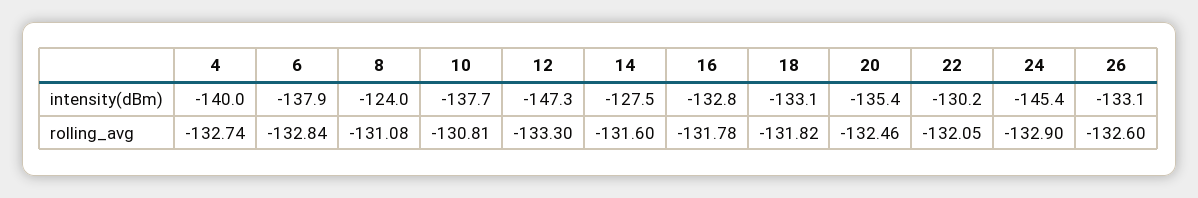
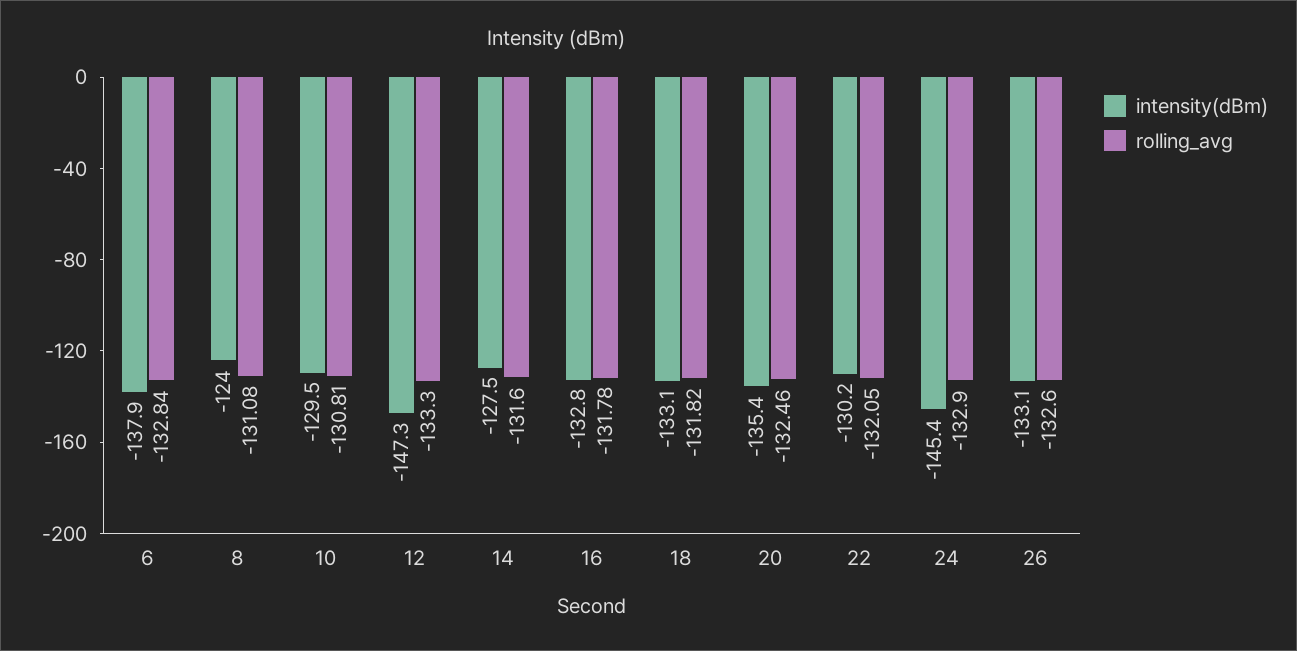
intensity(dBm), 4: -140 -> none
intensity(dBm), 10: -137.7 -> -129.5
rolling_avg, 4: -132.74 -> none

